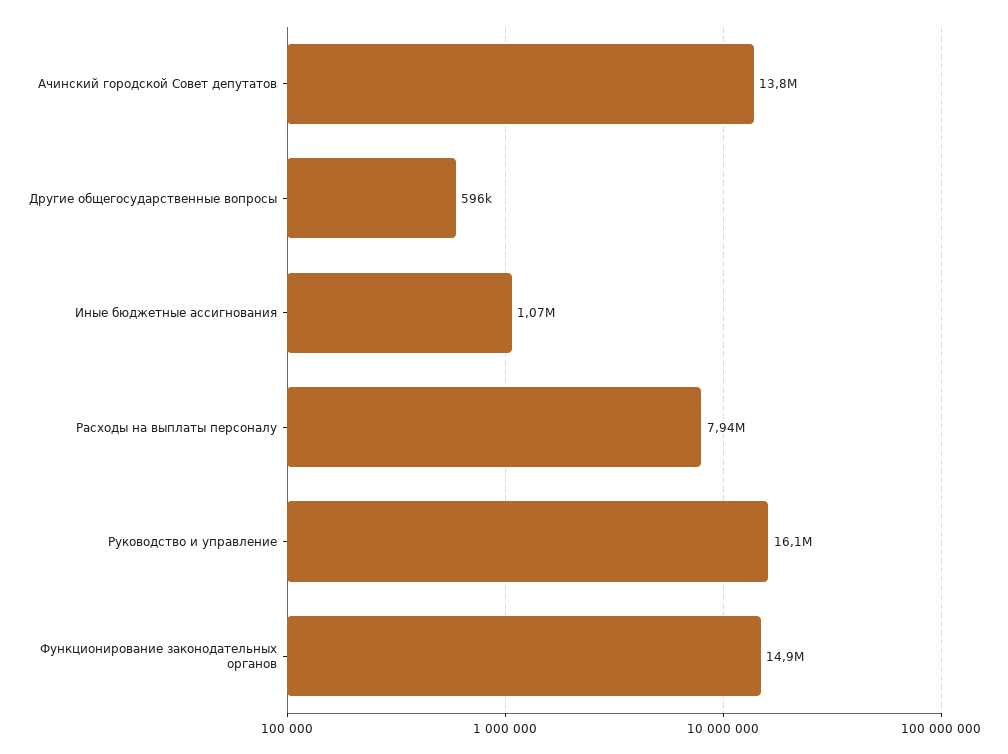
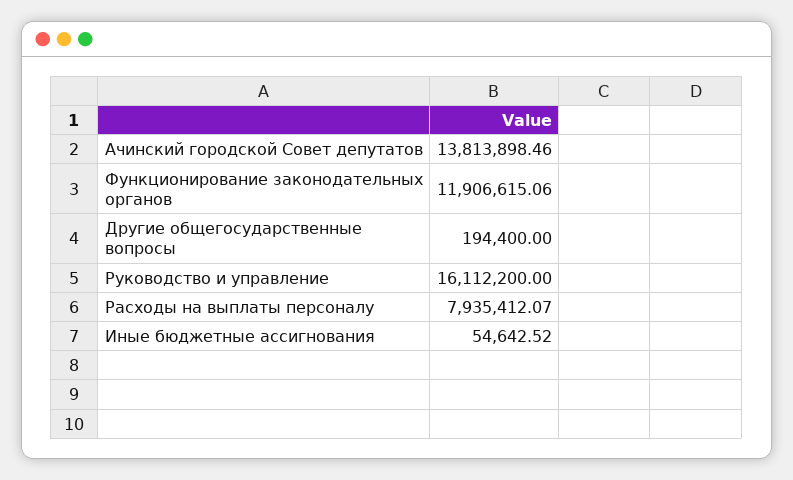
Другие общегосударственные вопросы: 596000 -> 194400
Иные бюджетные ассигнования: 1070000 -> 54642.52
Функционирование законодательных органов: 14900000 -> 11906615.06

